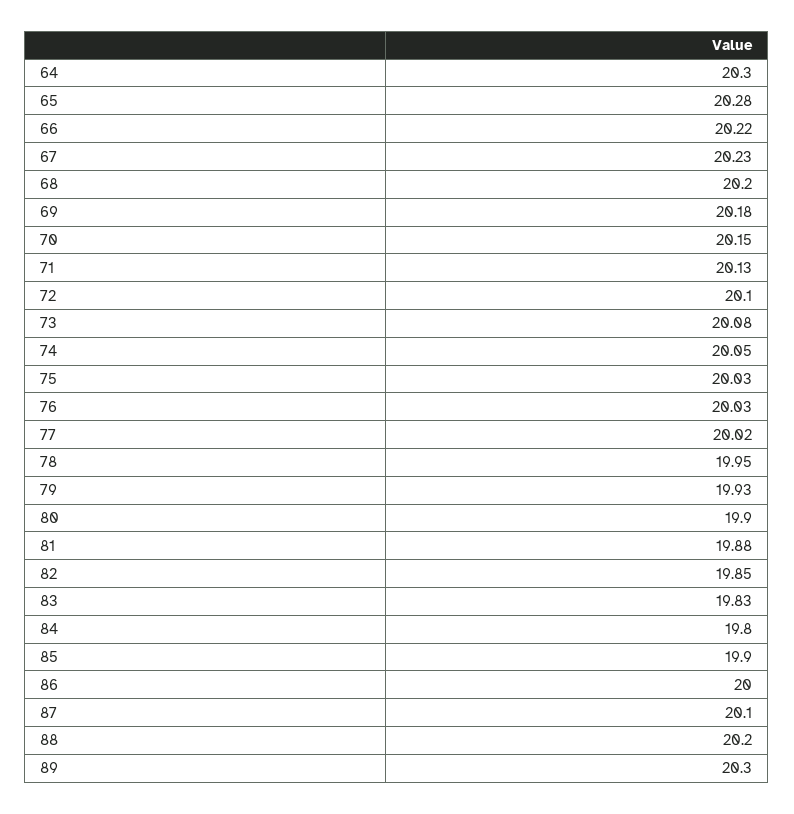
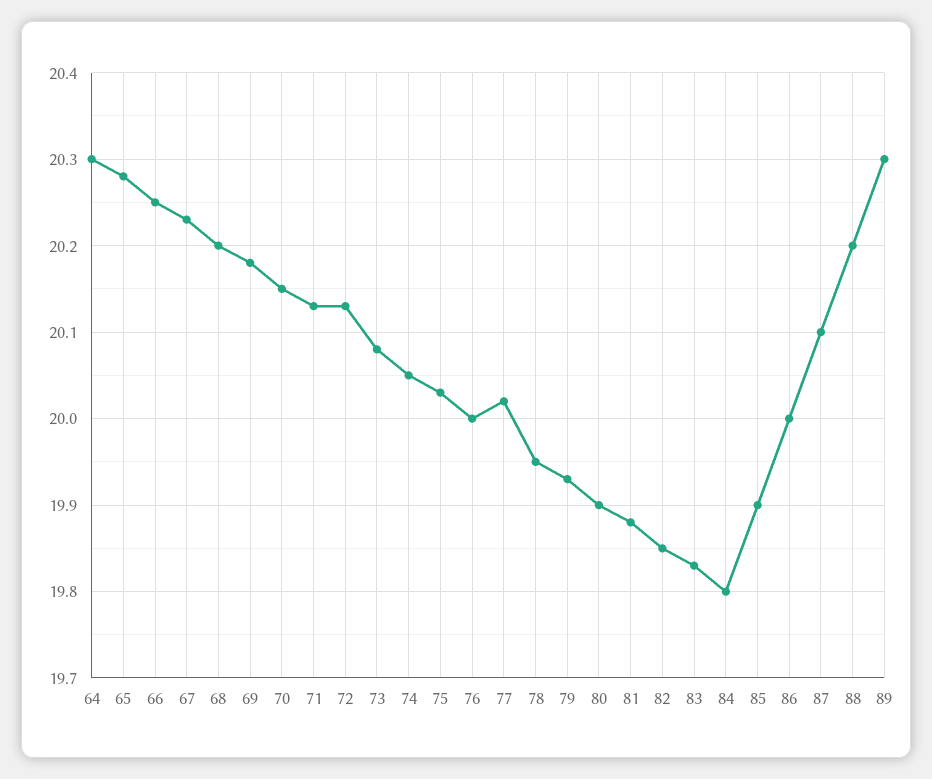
66: 20.22 -> 20.25
72: 20.1 -> 20.13
76: 20.03 -> 20

